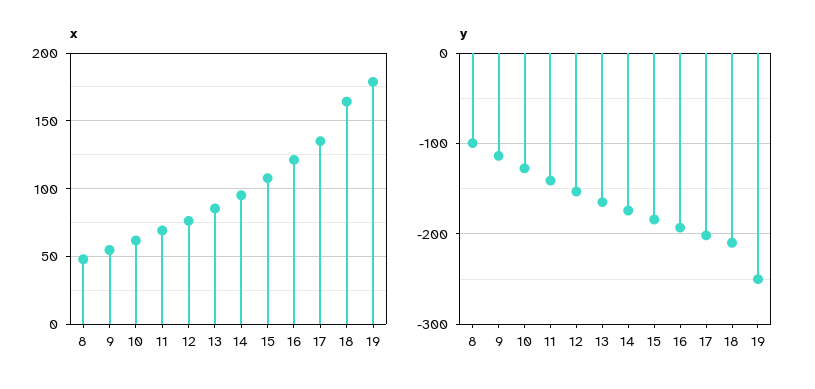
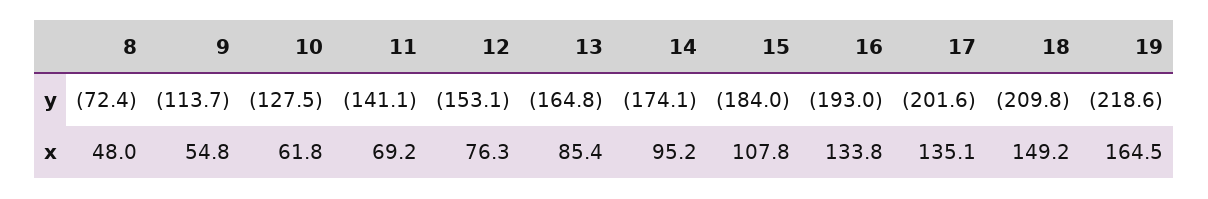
x, 16: 120 -> 133.8
x, 18: 165 -> 149.2
x, 19: 180 -> 164.5
y, 8: -100 -> -72.4
y, 19: -250 -> -218.6

